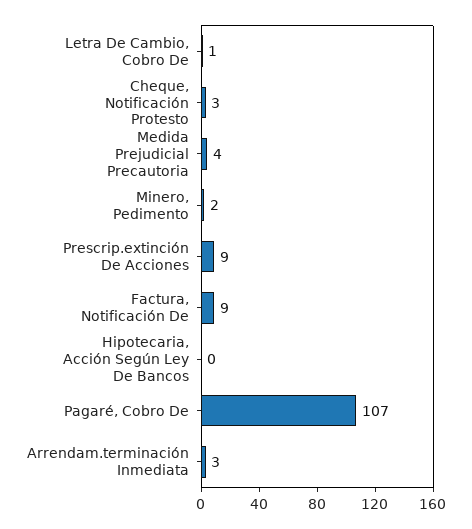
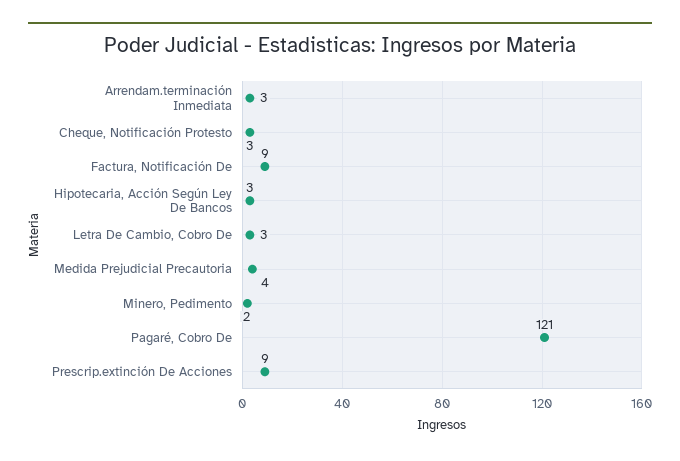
Letra De Cambio, Cobro De: 1 -> 3
Hipotecaria, Acción Según Ley De Bancos: 0 -> 3
Pagaré, Cobro De: 107 -> 121

